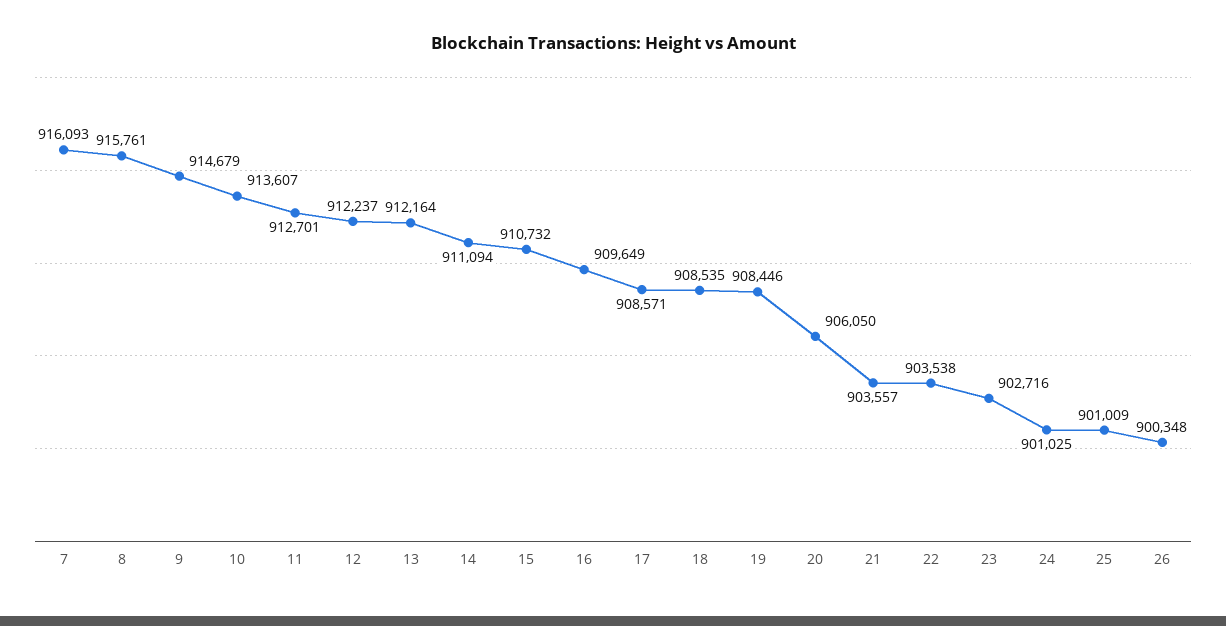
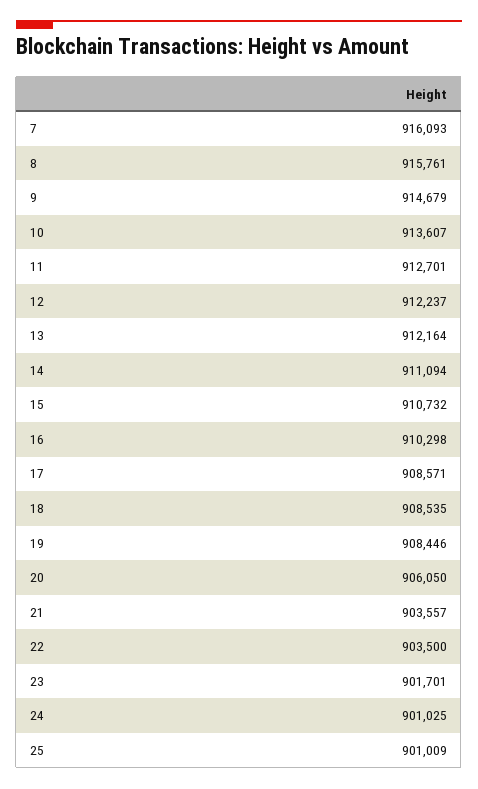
16: 909649 -> 910298
22: 903538 -> 903500
23: 902716 -> 901701
26: 900348 -> none

